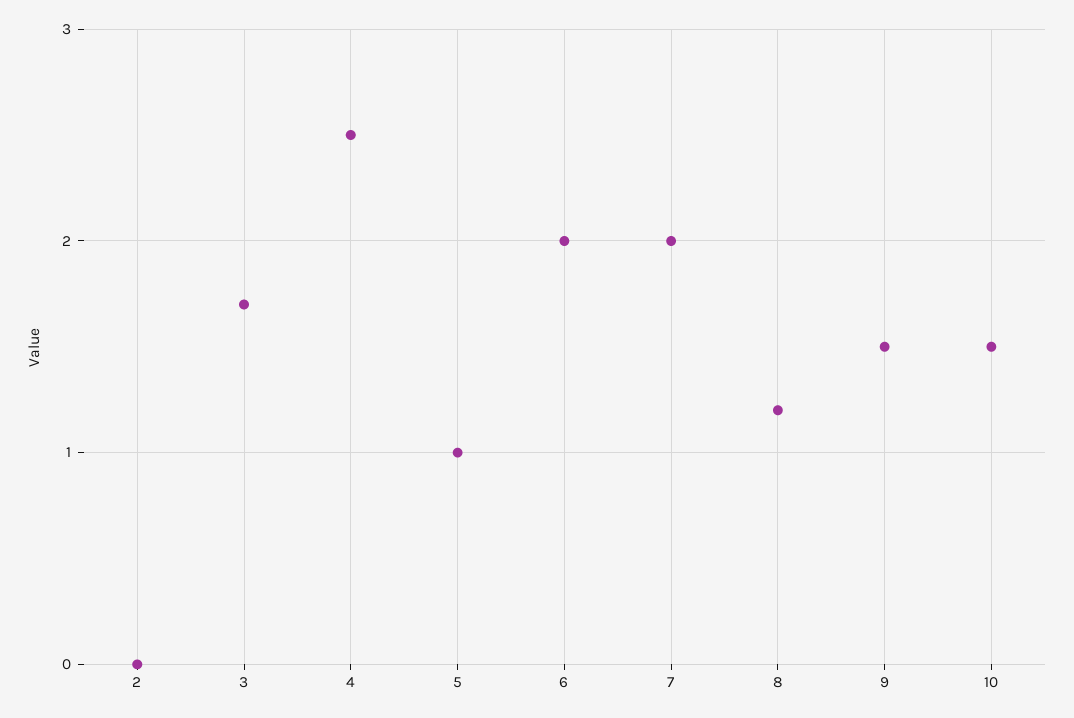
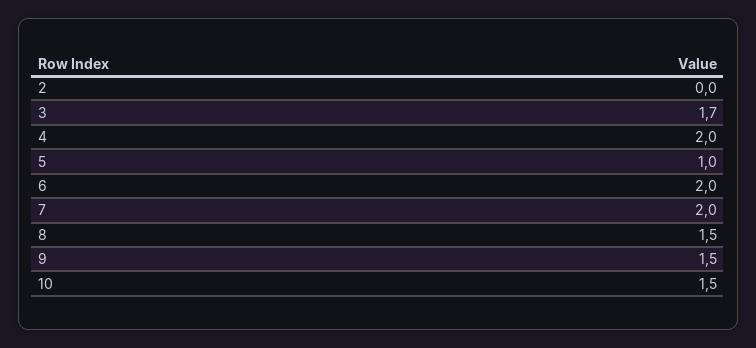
4: 2.5 -> 2
8: 1.2 -> 1.5

